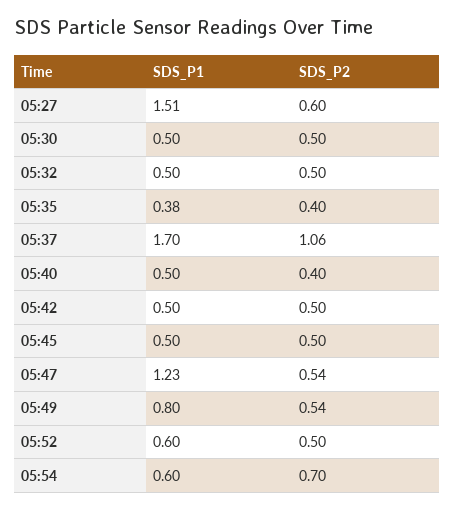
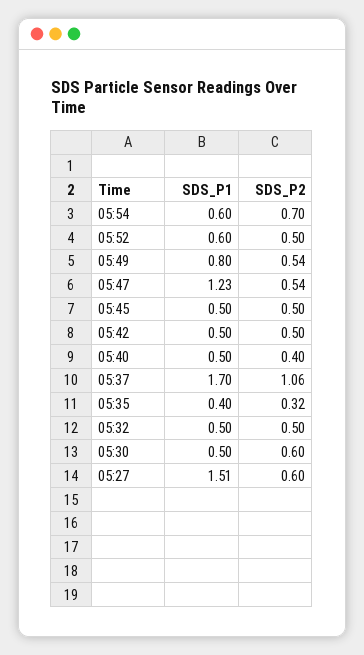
SDS_P2, 05:30: 0.5 -> 0.6
SDS_P1, 05:35: 0.38 -> 0.4
SDS_P2, 05:35: 0.4 -> 0.32

